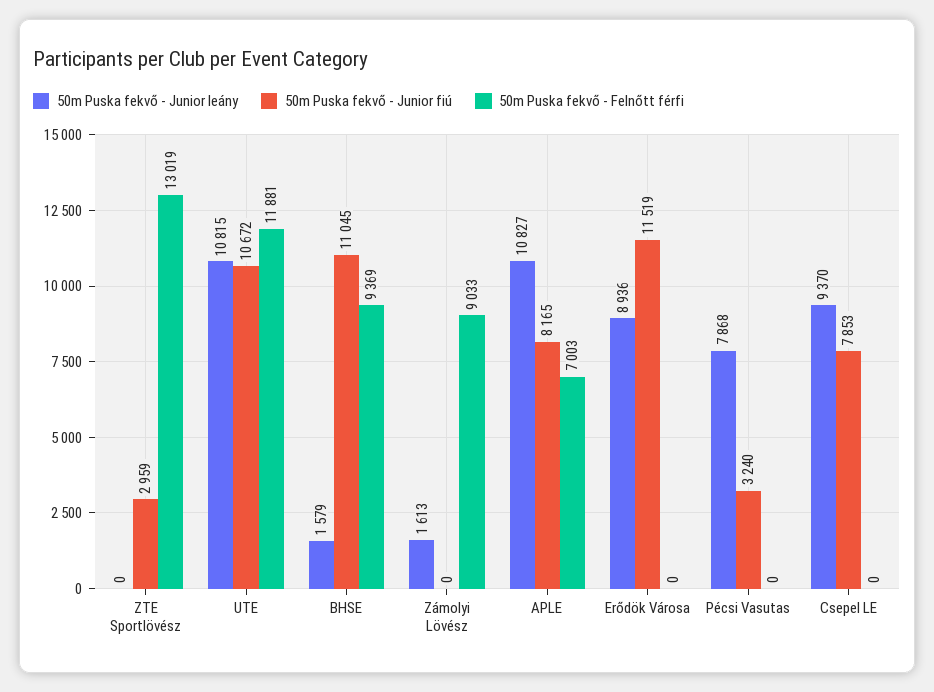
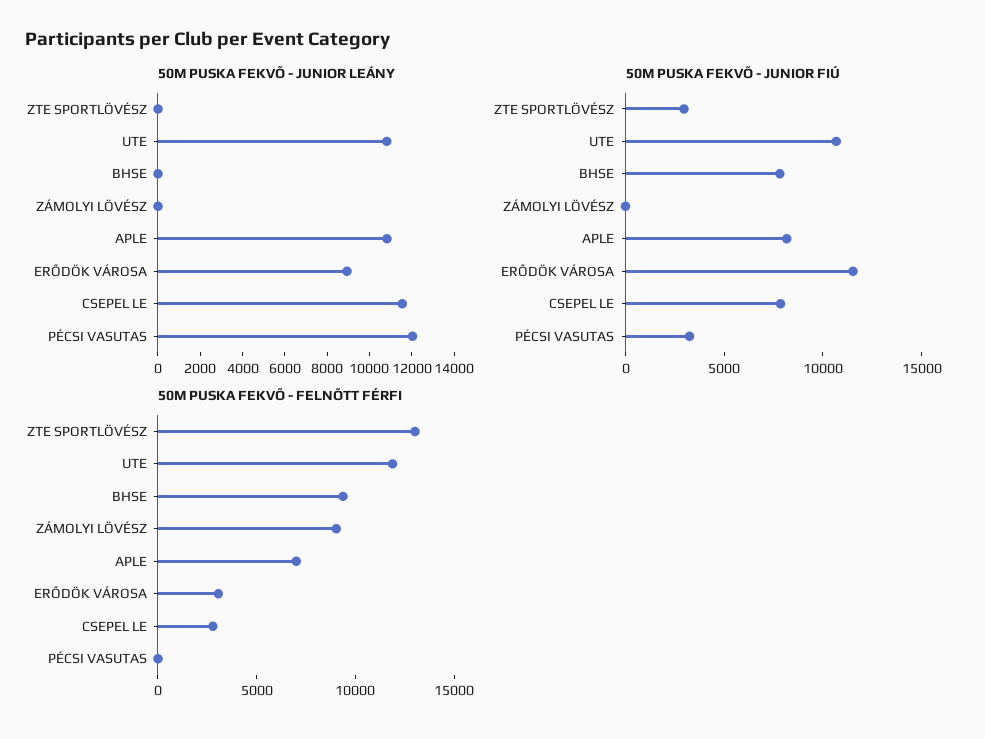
50m Puska fekvő - Junior leány, BHSE: 1579 -> 0
50m Puska fekvő - Junior fiú, BHSE: 11045 -> 8000
50m Puska fekvő - Junior leány, Zámolyi Lövész: 1613 -> 0
50m Puska fekvő - Felnőtt férfi, Erődök Városa: 0 -> 3000
50m Puska fekvő - Junior leány, Pécsi Vasutas: 7868 -> 12000
50m Puska fekvő - Junior leány, Csepel LE: 9370 -> 11500
50m Puska fekvő - Felnőtt férfi, Csepel LE: 0 -> 3000

